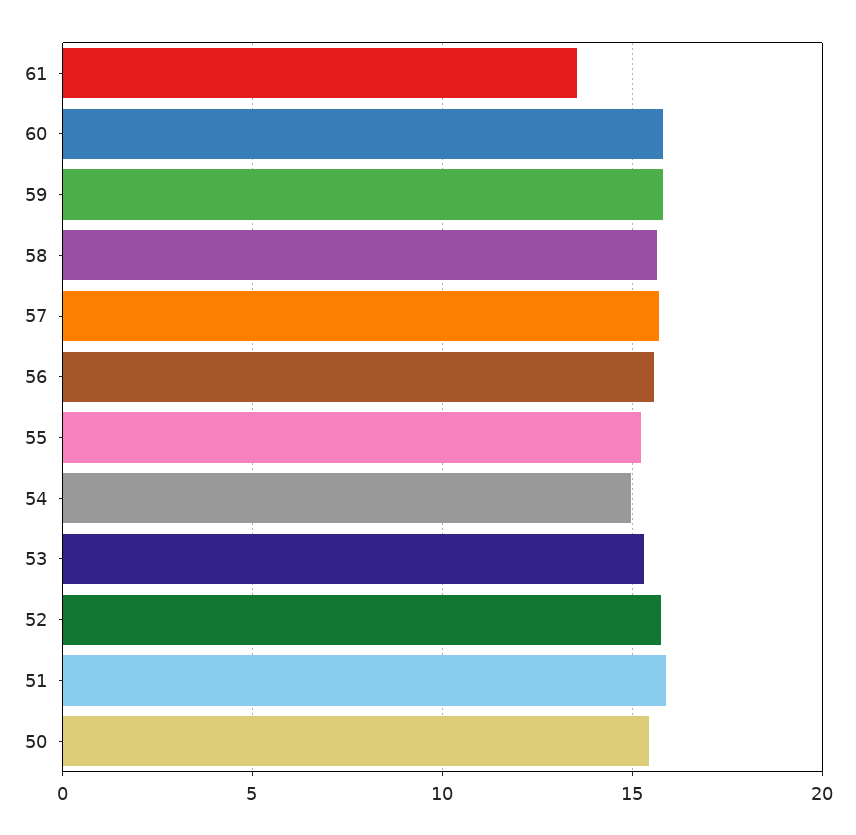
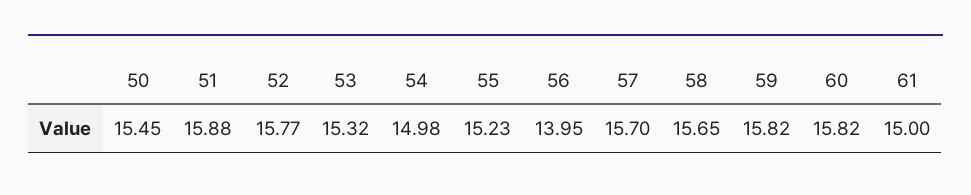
61: 13.5 -> 15
56: 15.5 -> 13.95

